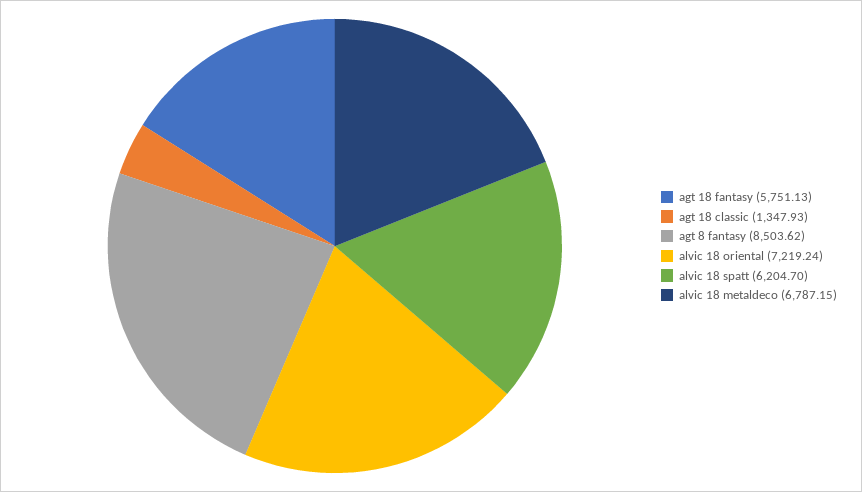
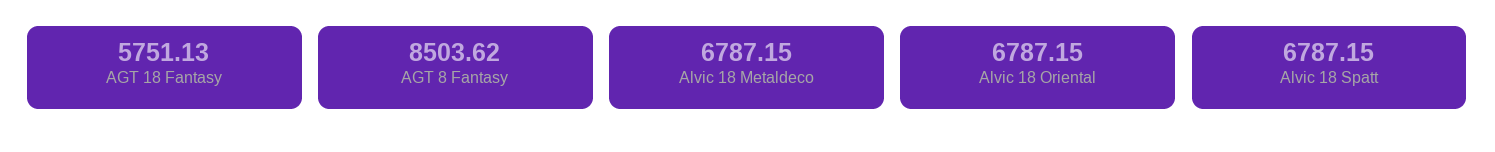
agt 18 classic: 1347.93 -> none
alvic 18 oriental: 7219.24 -> 6787.15
alvic 18 spatt: 6204.7 -> 6787.15

